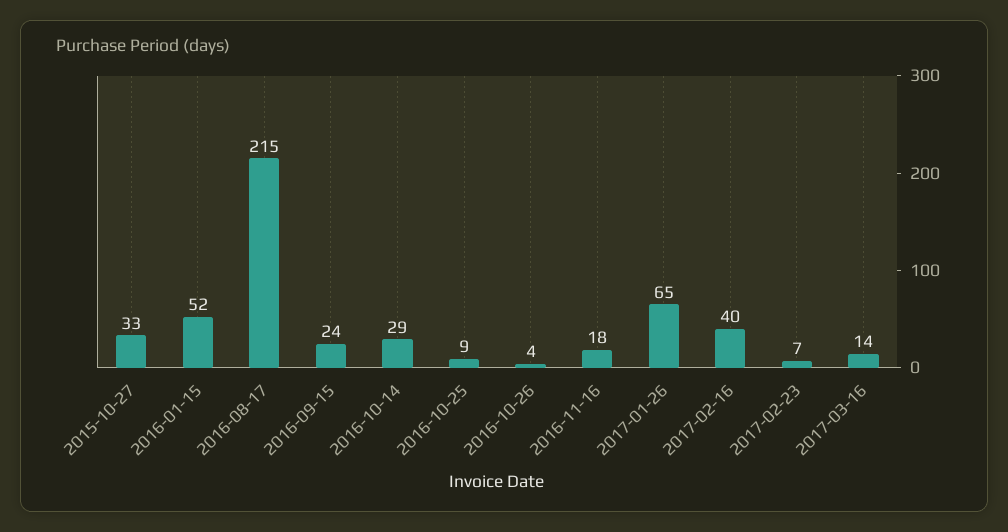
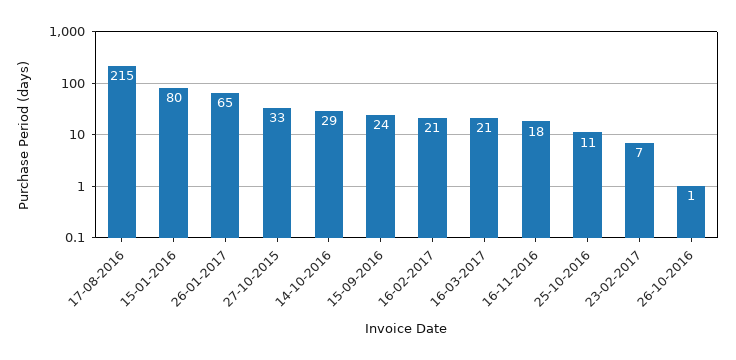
2016-01-15: 52 -> 80
2016-10-25: 9 -> 11
2016-10-26: 4 -> 1
2017-02-16: 40 -> 21
2017-03-16: 14 -> 21

